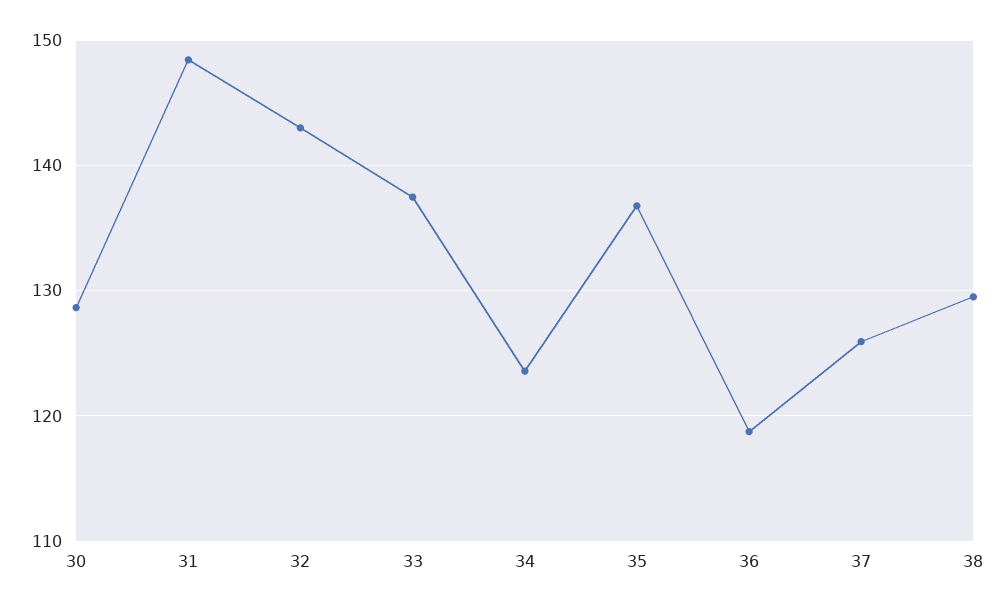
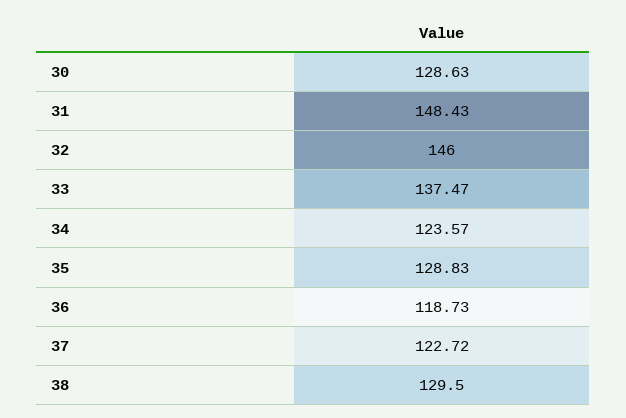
32: 143 -> 146
35: 137 -> 128.83
37: 126 -> 122.72

